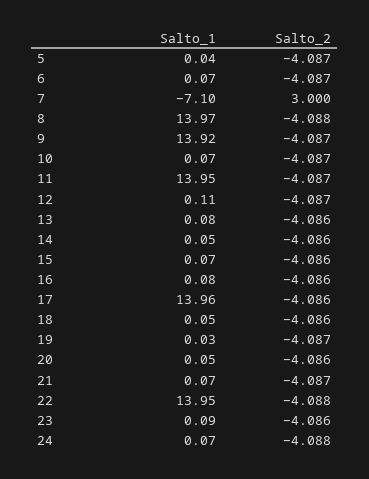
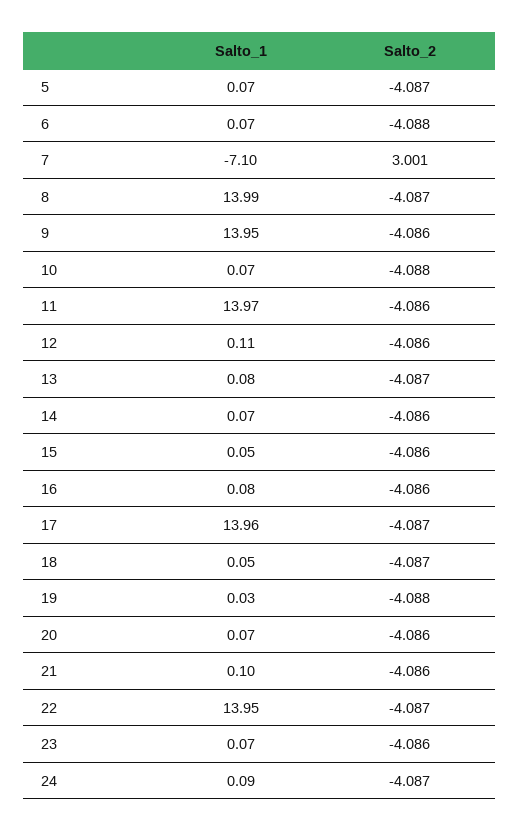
Salto_1, 5: 0.04 -> 0.07
Salto_2, 6: -4.087 -> -4.088
Salto_2, 7: 3 -> 3.001
Salto_1, 8: 13.97 -> 13.99
Salto_2, 8: -4.088 -> -4.087
Salto_1, 9: 13.92 -> 13.95
Salto_2, 9: -4.087 -> -4.086
Salto_2, 10: -4.087 -> -4.088
Salto_1, 11: 13.95 -> 13.97
Salto_2, 11: -4.087 -> -4.086
Salto_2, 12: -4.087 -> -4.086
Salto_2, 13: -4.086 -> -4.087
Salto_1, 14: 0.05 -> 0.07
Salto_1, 15: 0.07 -> 0.05
Salto_2, 17: -4.086 -> -4.087
Salto_2, 18: -4.086 -> -4.087
Salto_2, 19: -4.087 -> -4.088
Salto_1, 20: 0.05 -> 0.07
Salto_1, 21: 0.07 -> 0.1
Salto_2, 21: -4.087 -> -4.086
Salto_2, 22: -4.088 -> -4.087
Salto_1, 23: 0.09 -> 0.07
Salto_1, 24: 0.07 -> 0.09
Salto_2, 24: -4.088 -> -4.087

